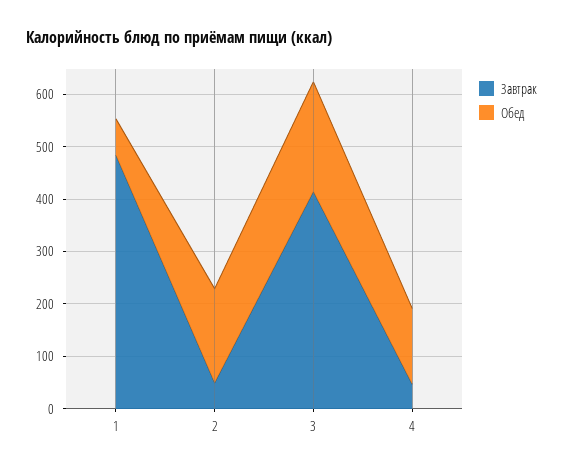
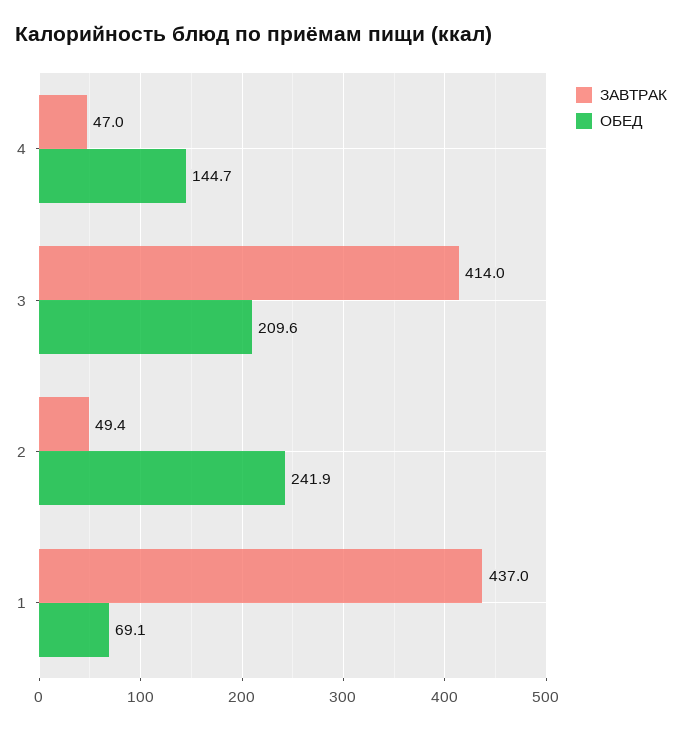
Завтрак, 1: 480 -> 437
Обед, 2: 180 -> 241.9

